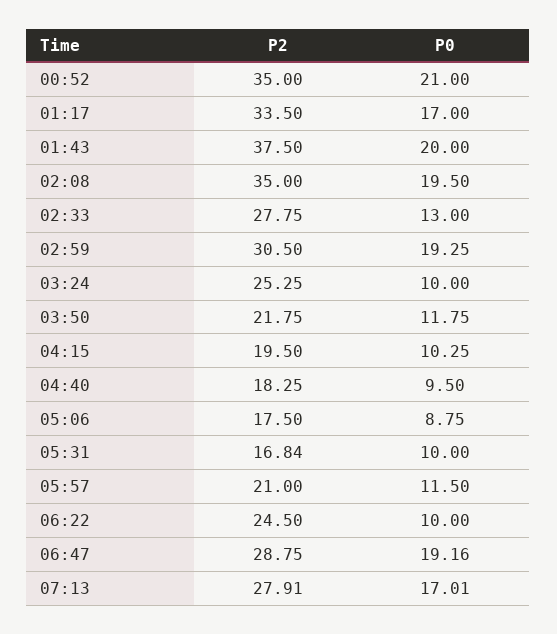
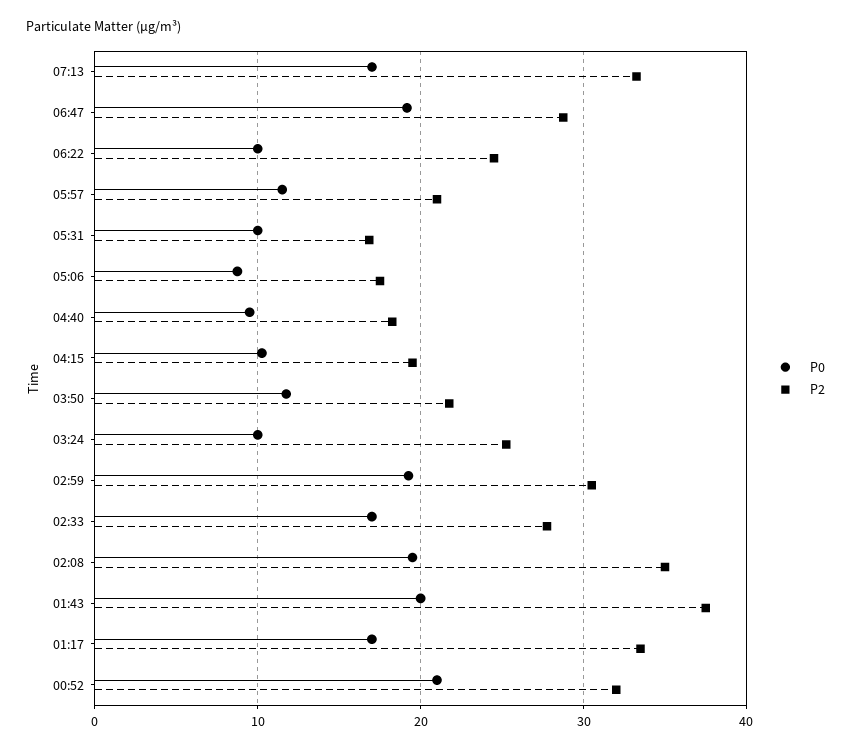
P2, 00:52: 35 -> 32
P0, 02:33: 13 -> 17
P2, 07:13: 27.91 -> 33

